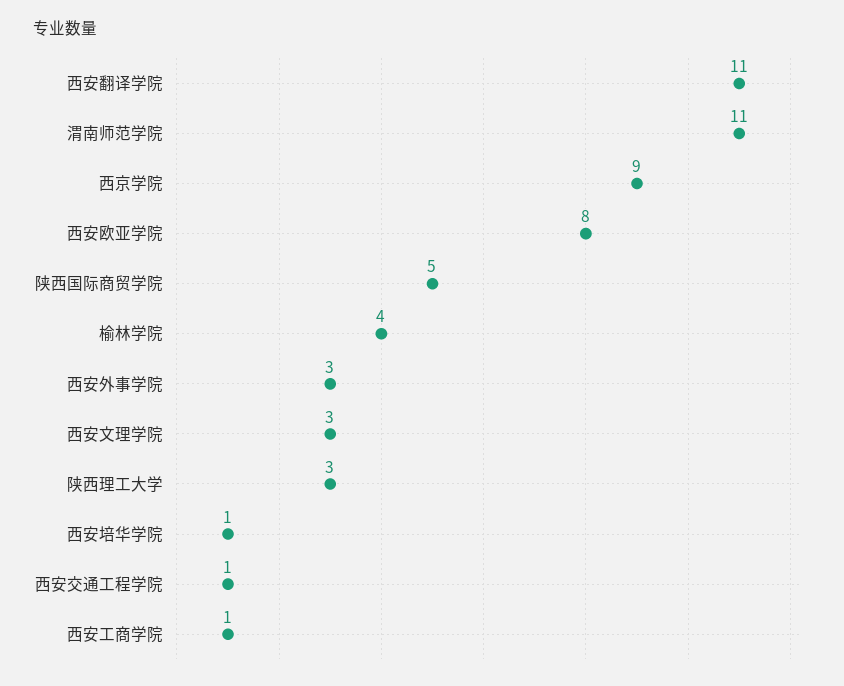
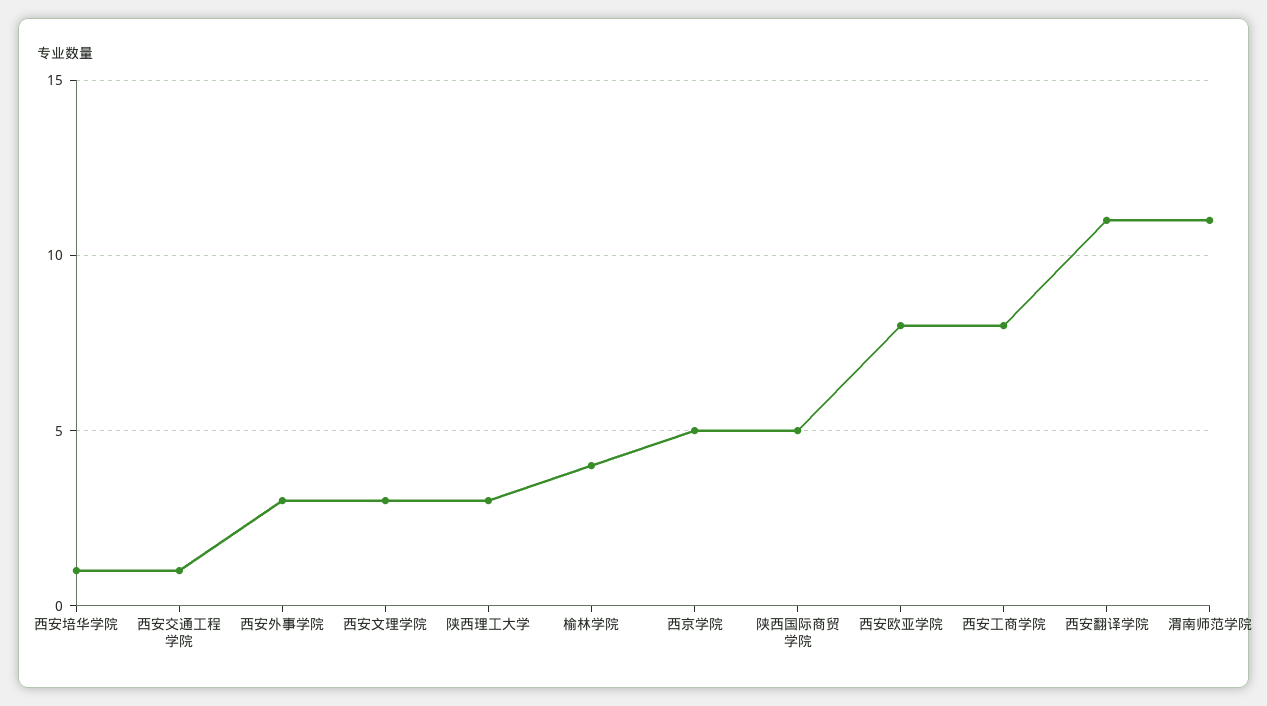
西京学院: 9 -> 5
西安工商学院: 1 -> 8

